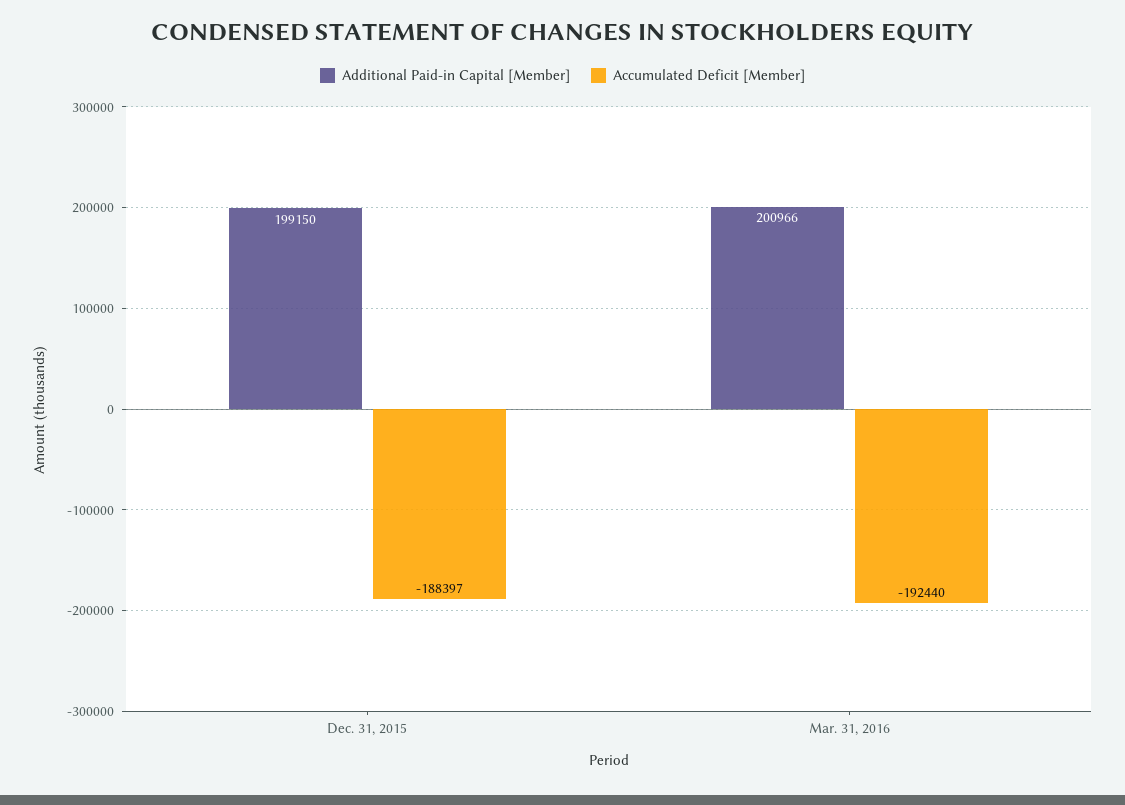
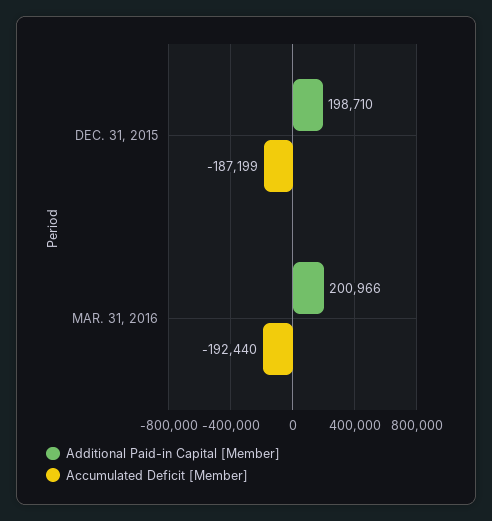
Additional Paid-in Capital [Member], Dec. 31, 2015: 199150 -> 198710
Accumulated Deficit [Member], Dec. 31, 2015: -188397 -> -187199

